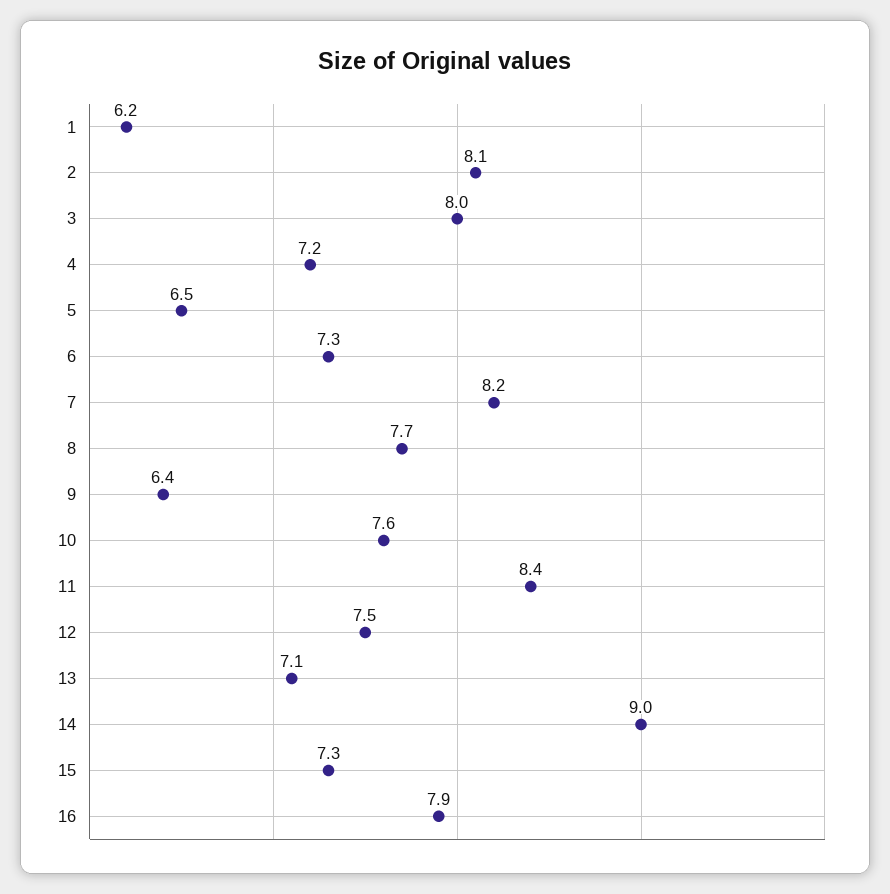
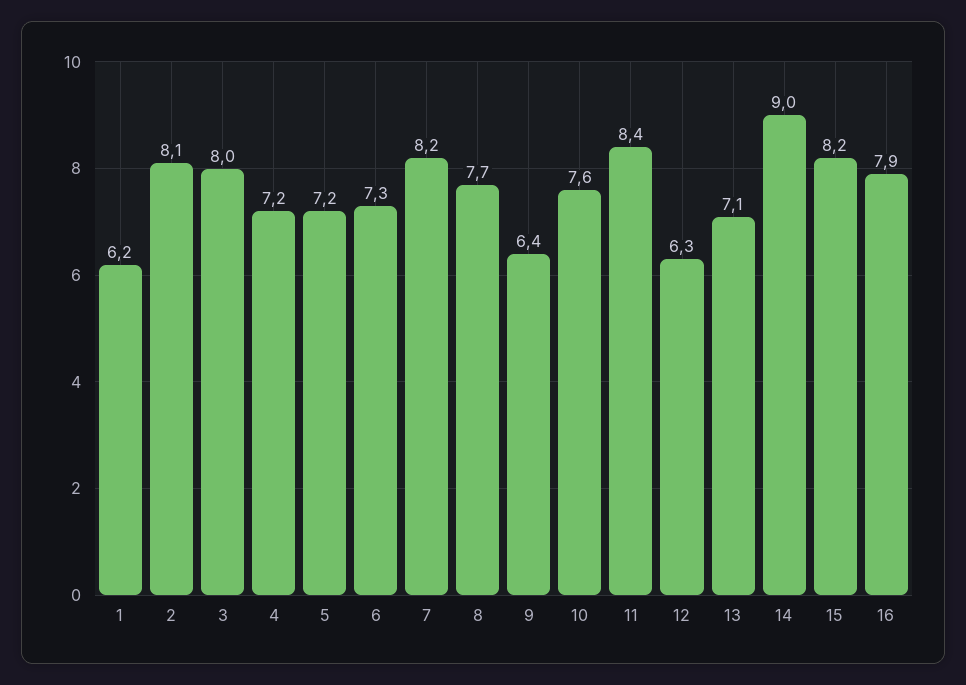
5: 6.5 -> 7.2
12: 7.5 -> 6.3
15: 7.3 -> 8.2

